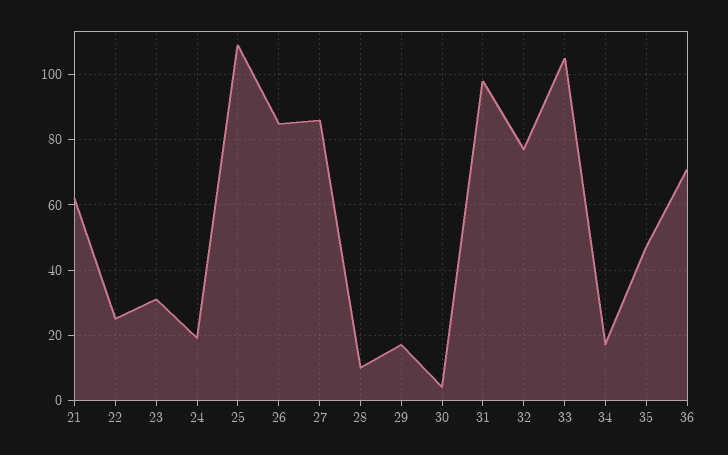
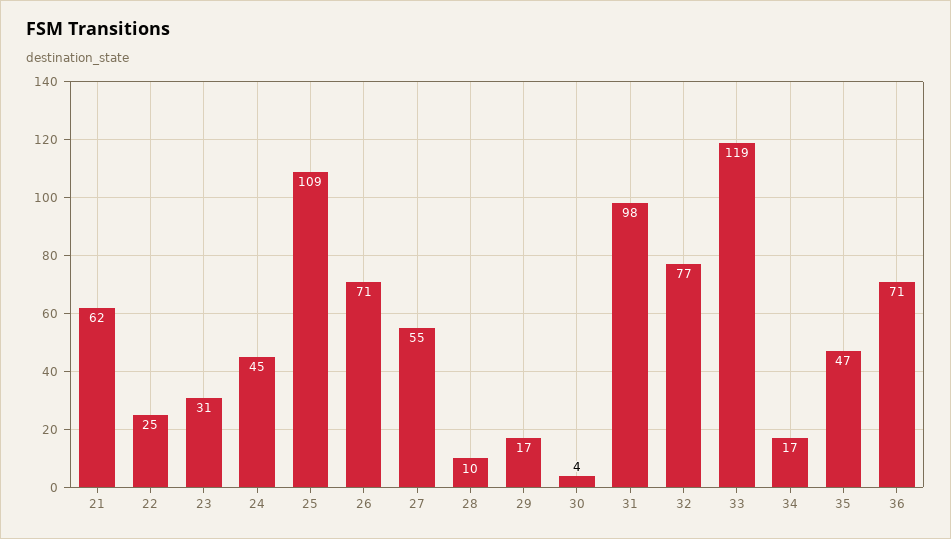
24: 20 -> 45
26: 85 -> 71
27: 85 -> 55
33: 105 -> 119

